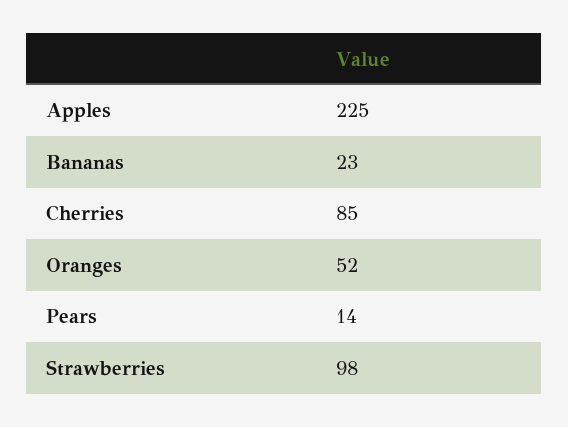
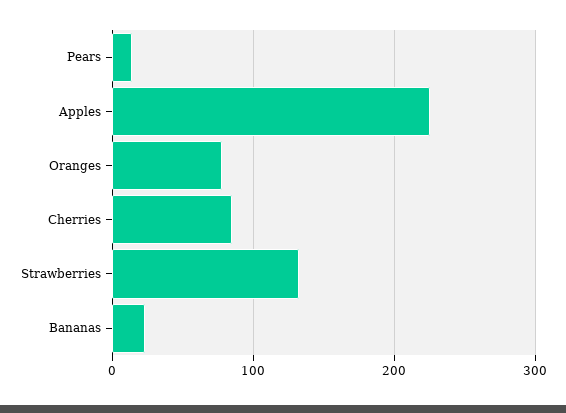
Oranges: 52 -> 80
Strawberries: 98 -> 130

